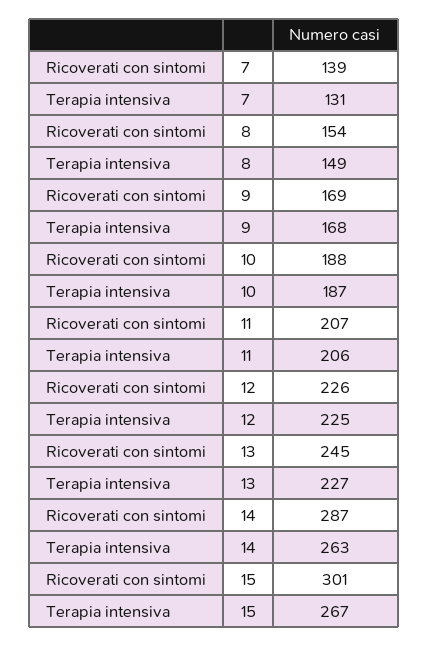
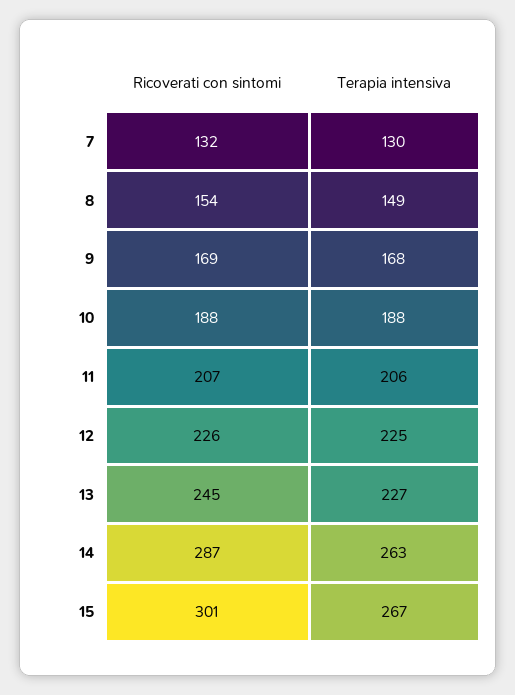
Ricoverati con sintomi, 7: 139 -> 132
Terapia intensiva, 7: 131 -> 130
Terapia intensiva, 10: 187 -> 188

